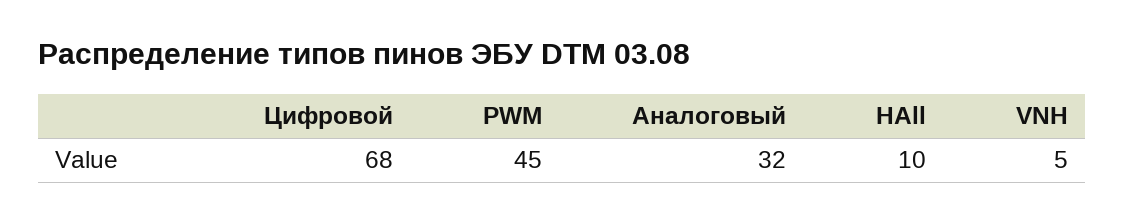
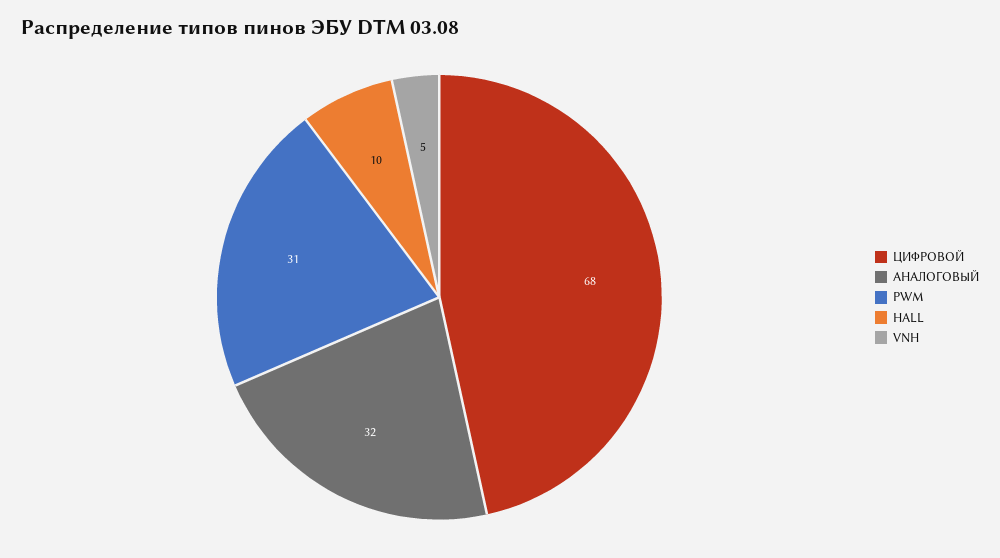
PWM: 45 -> 31

